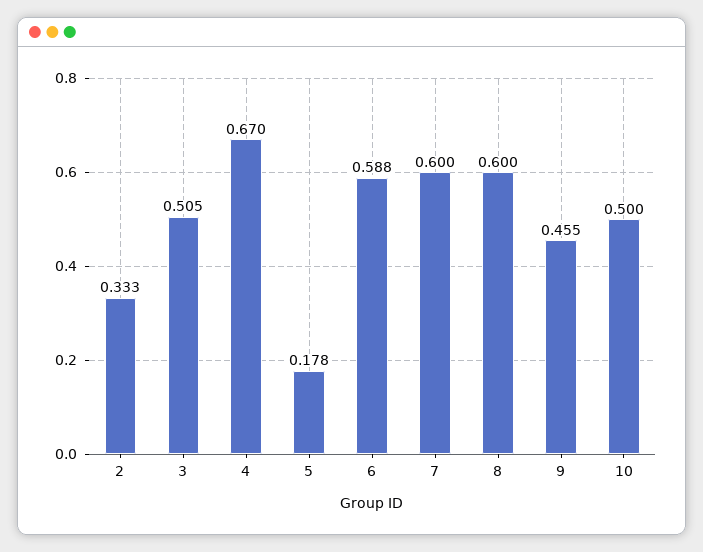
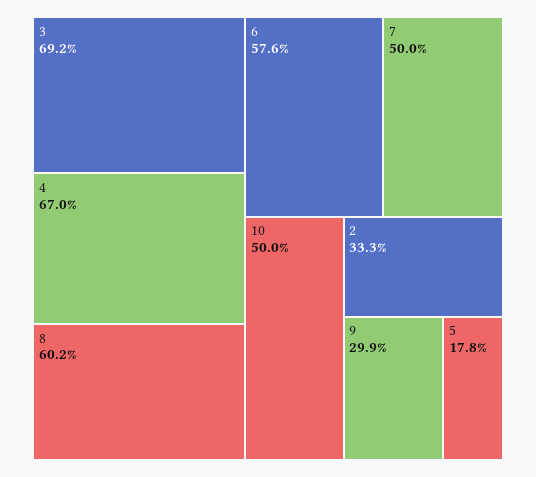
3: 0.505 -> 0.692
6: 0.588 -> 0.576
7: 0.6 -> 0.5
8: 0.6 -> 0.602
9: 0.455 -> 0.299

